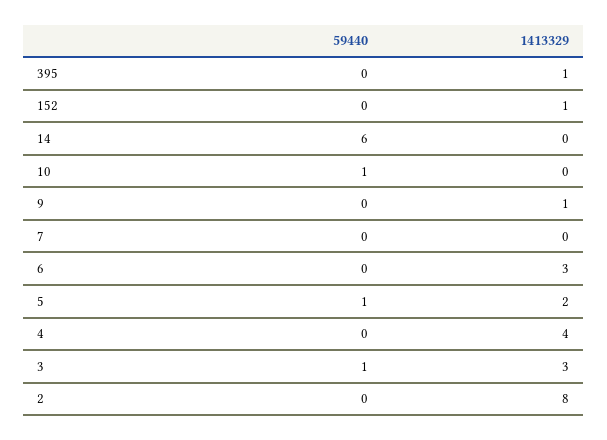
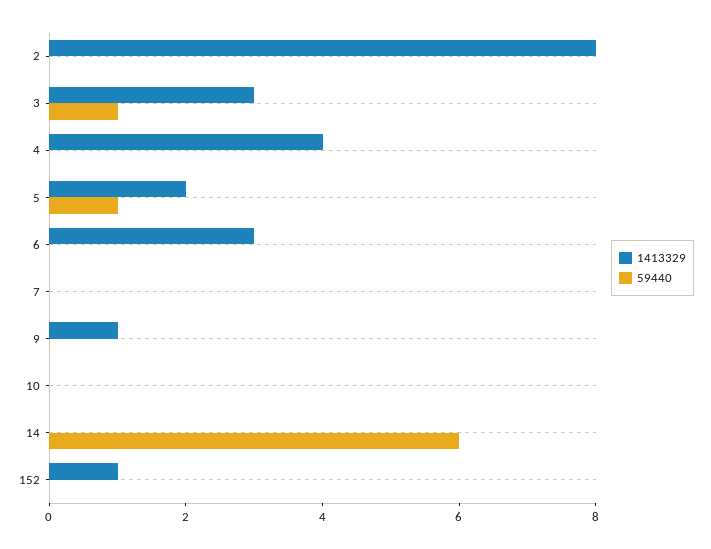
59440, 395: 0 -> none
1413329, 395: 1 -> none
59440, 10: 1 -> 0

